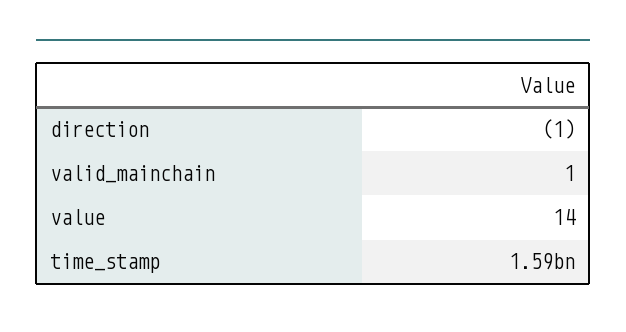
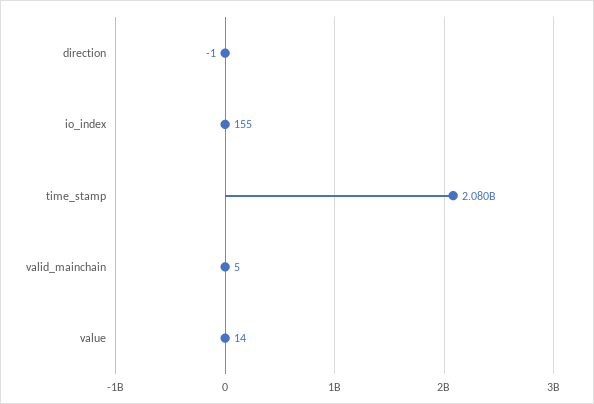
valid_mainchain: 1 -> 5
time_stamp: 1590000000 -> 2080000000
io_index: none -> 155

